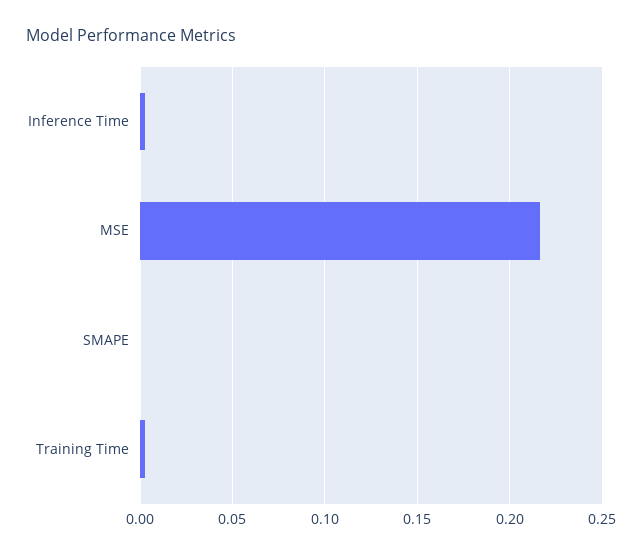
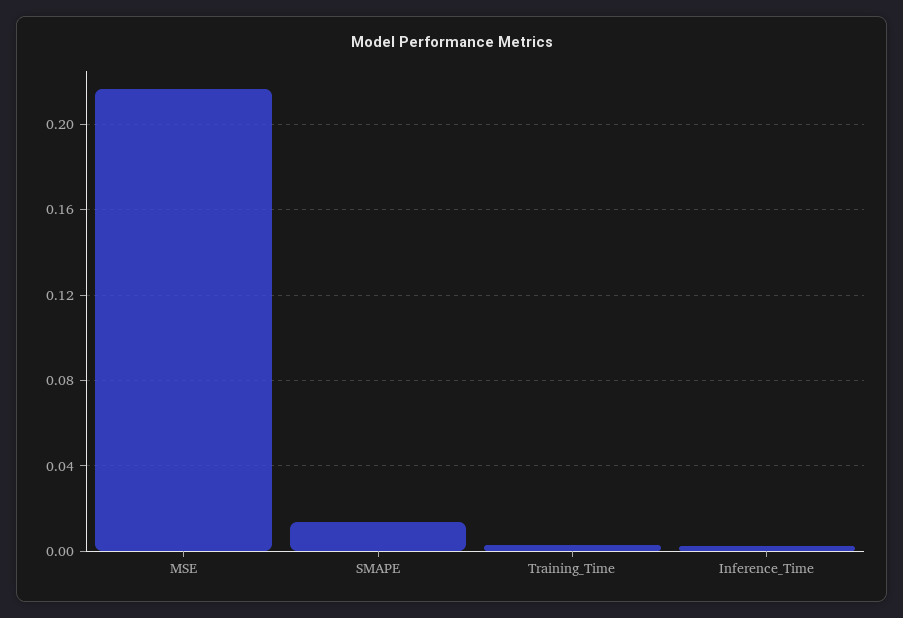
SMAPE: 0 -> 0.015

